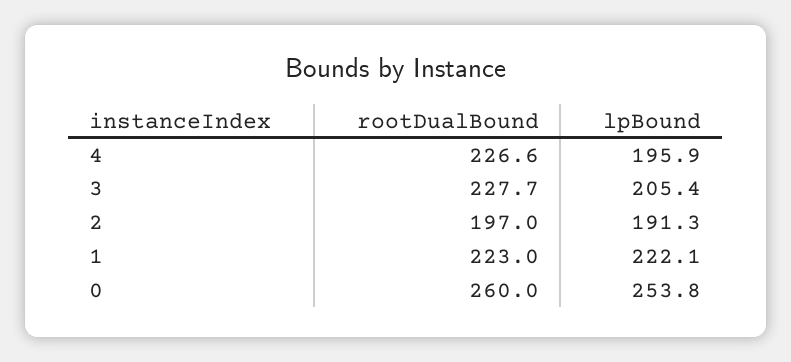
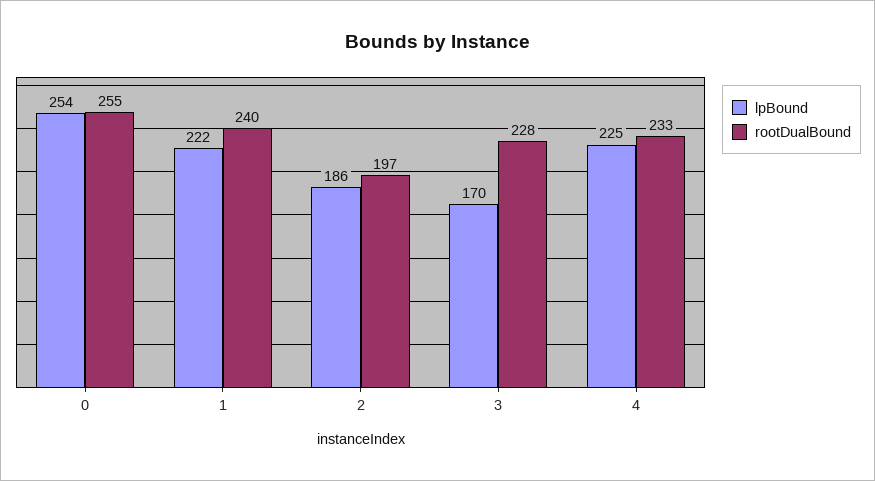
rootDualBound, 4: 226.6 -> 233
lpBound, 4: 195.9 -> 225
lpBound, 3: 205.4 -> 170
lpBound, 2: 191.3 -> 186
rootDualBound, 1: 223 -> 240
rootDualBound, 0: 260 -> 255

